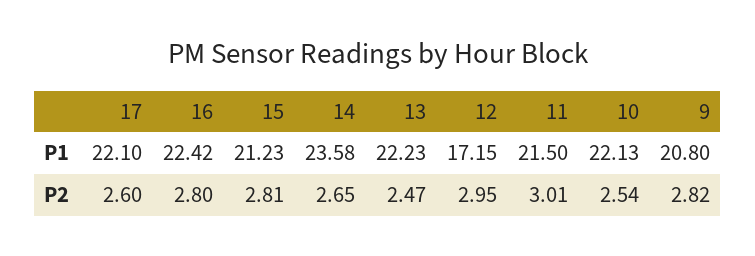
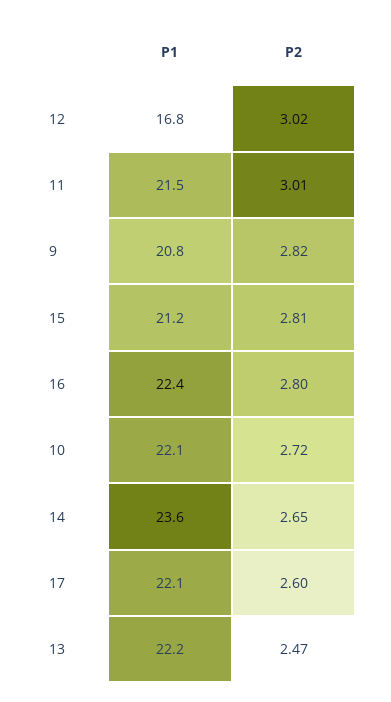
12, P1: 17.15 -> 16.8
12, P2: 2.95 -> 3.02
10, P2: 2.54 -> 2.72

